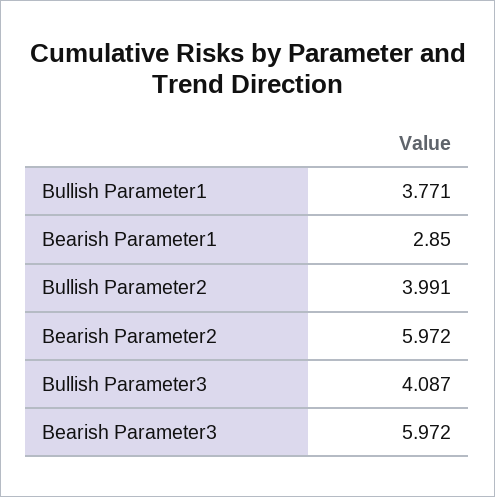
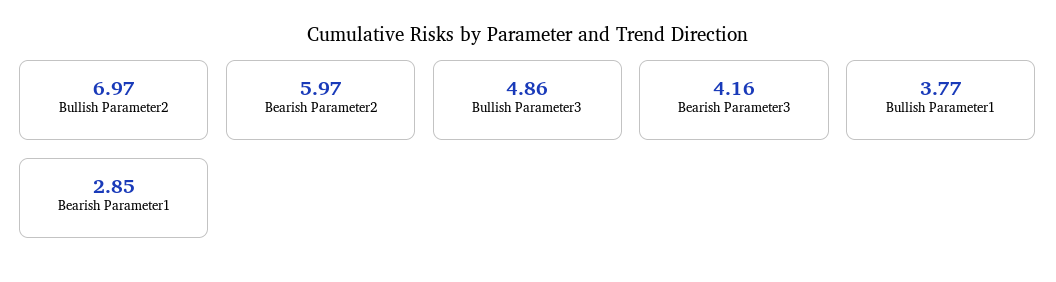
Bullish Parameter2: 3.991 -> 6.97
Bullish Parameter3: 4.087 -> 4.86
Bearish Parameter3: 5.972 -> 4.16

